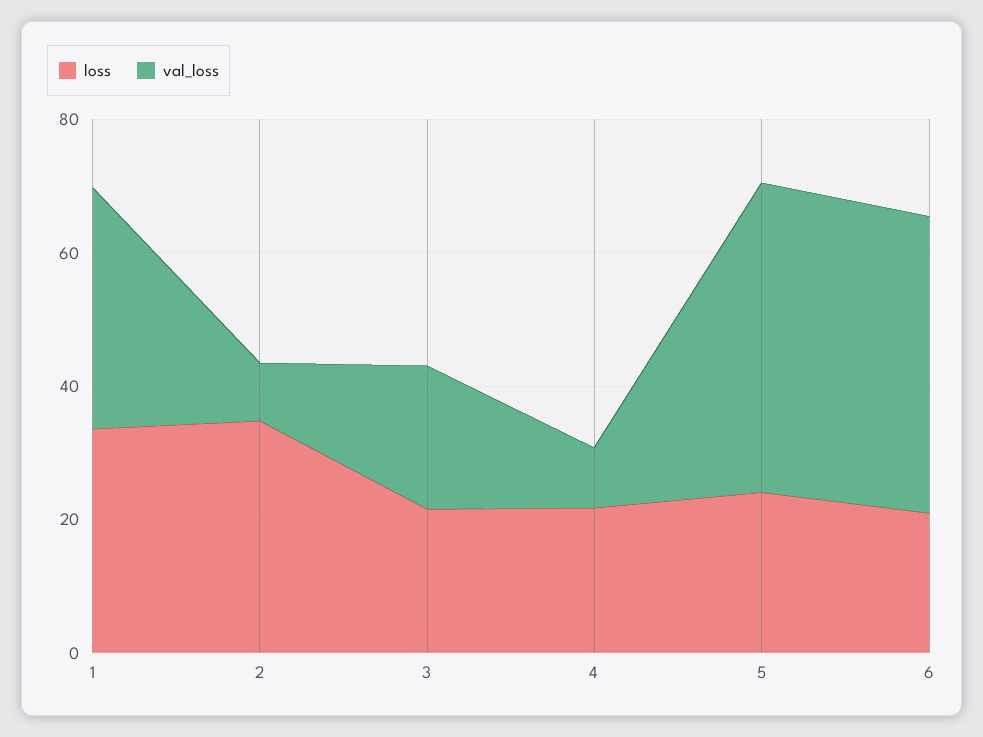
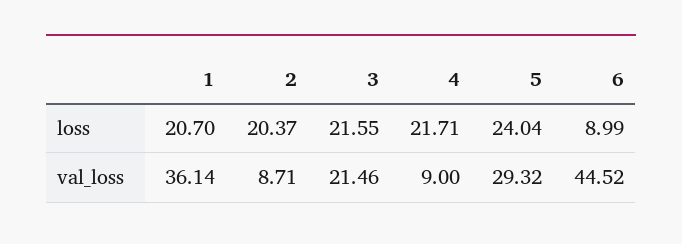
loss, 1: 35 -> 20.7
loss, 2: 35 -> 20.37
val_loss, 5: 45 -> 29.32
loss, 6: 20 -> 8.99

